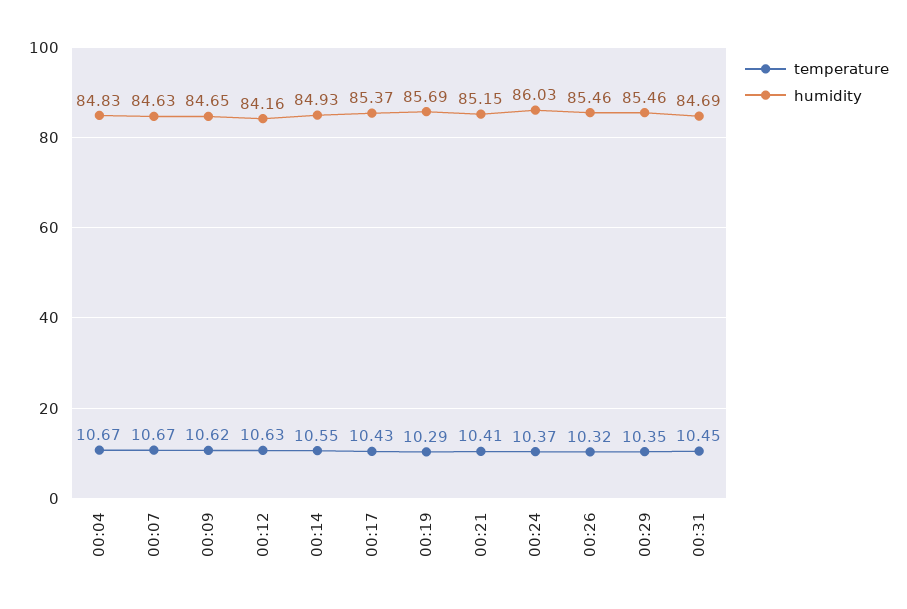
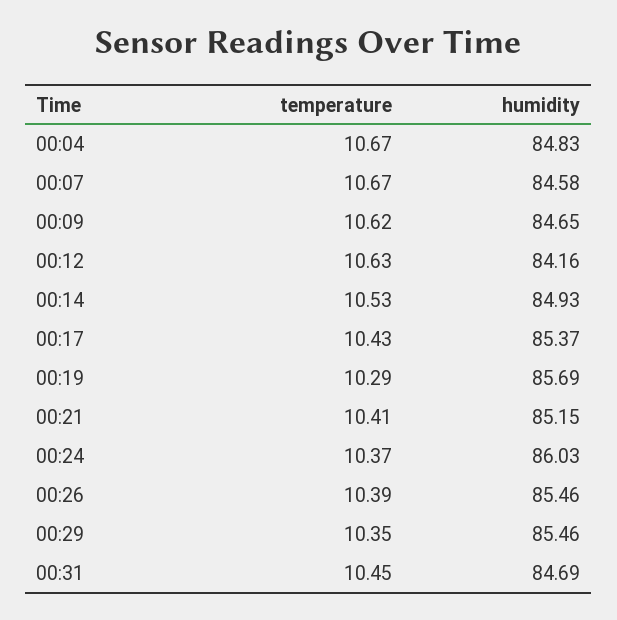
humidity, 00:07: 84.63 -> 84.58
temperature, 00:14: 10.55 -> 10.53
temperature, 00:26: 10.32 -> 10.39

